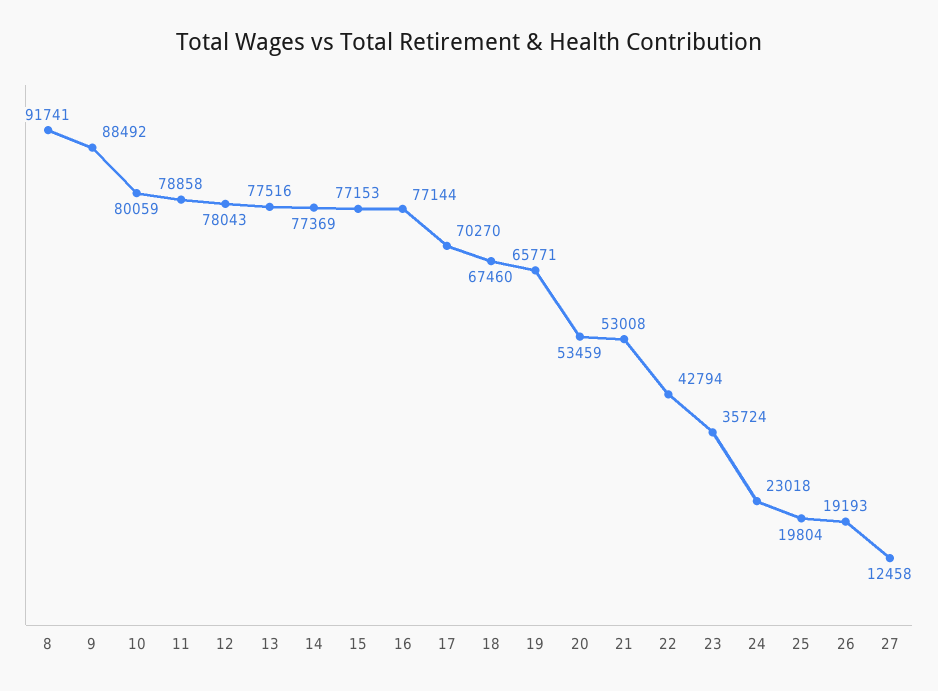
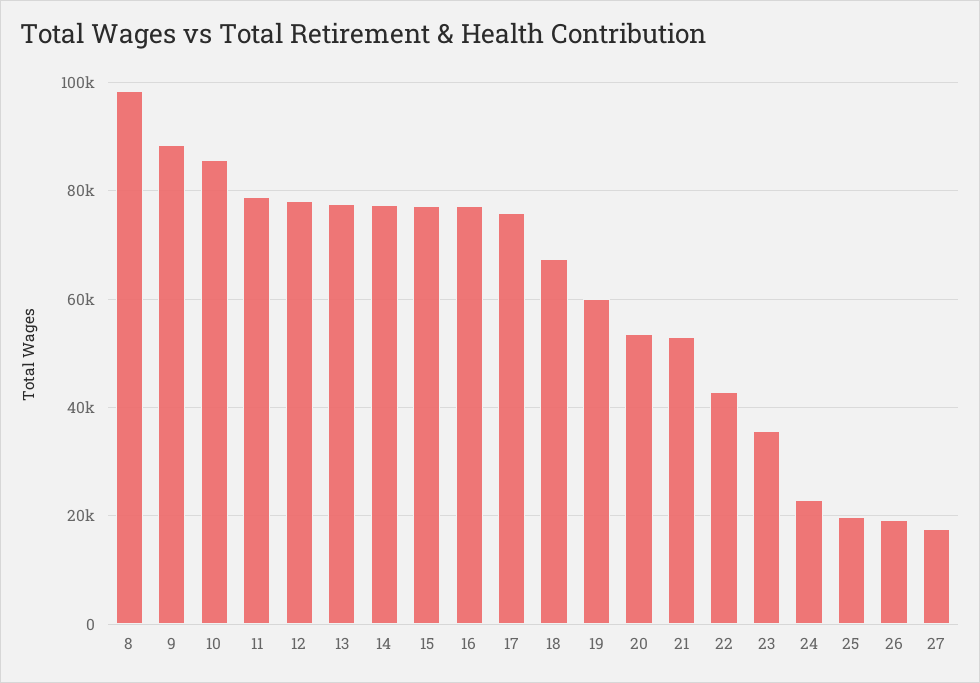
8: 91741 -> 98000
10: 80059 -> 86000
17: 70270 -> 76000
19: 65771 -> 60000
27: 12458 -> 18000

